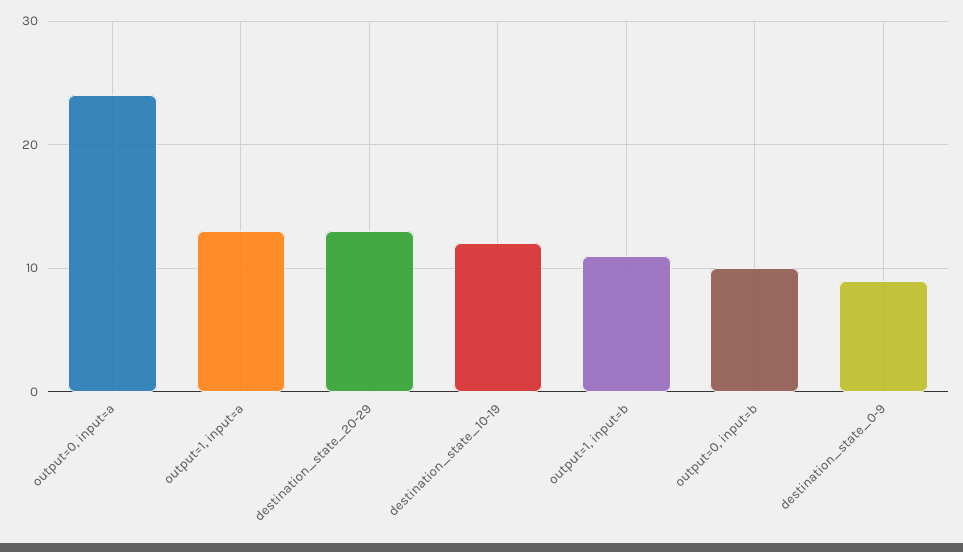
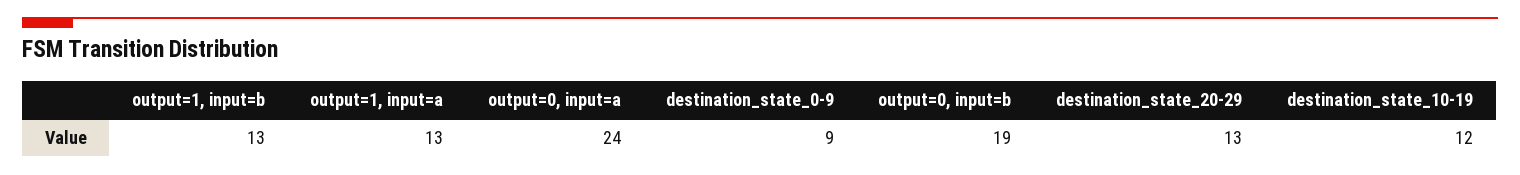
output=1, input=b: 11 -> 13
output=0, input=b: 10 -> 19

